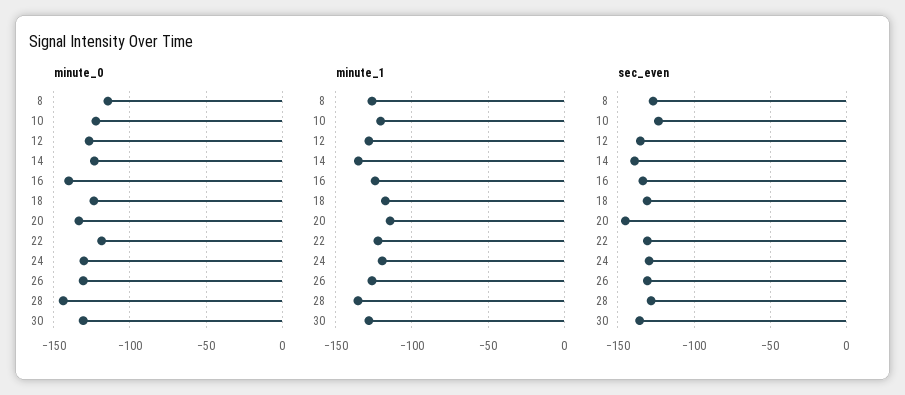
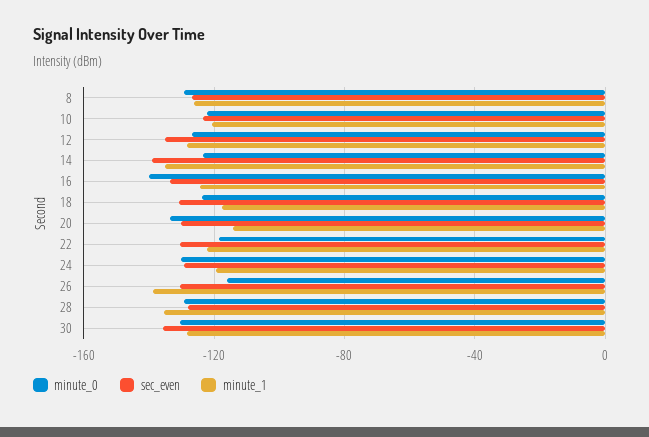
minute_0, 8: -115 -> -130
minute_0, 26: -130 -> -115
minute_0, 28: -145 -> -130
minute_1, 26: -125 -> -140
sec_even, 20: -145 -> -130

